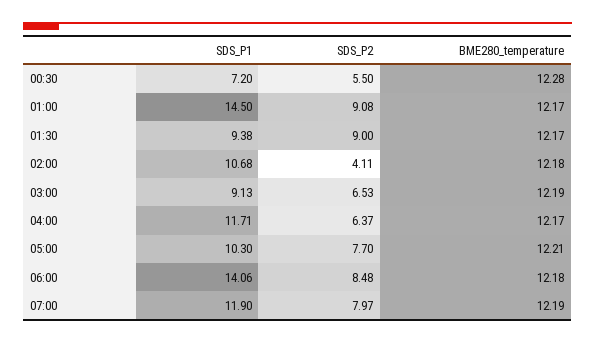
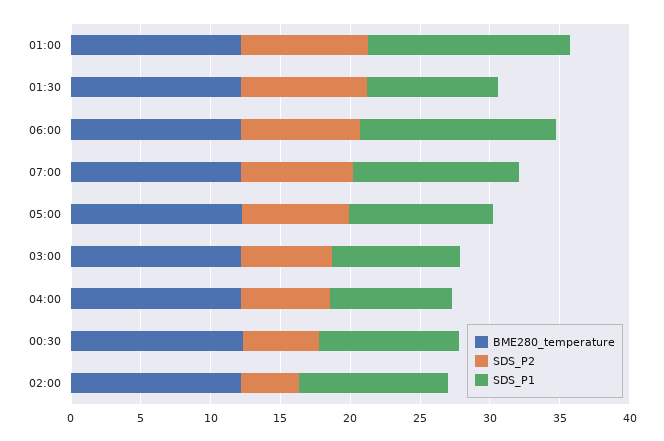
SDS_P1, 00:30: 7.2 -> 10
SDS_P1, 04:00: 11.71 -> 9

